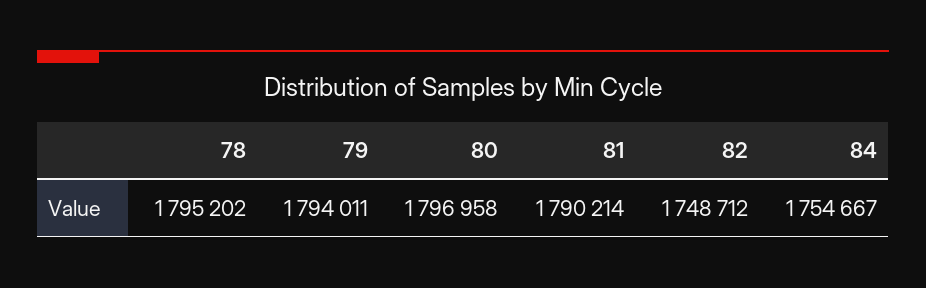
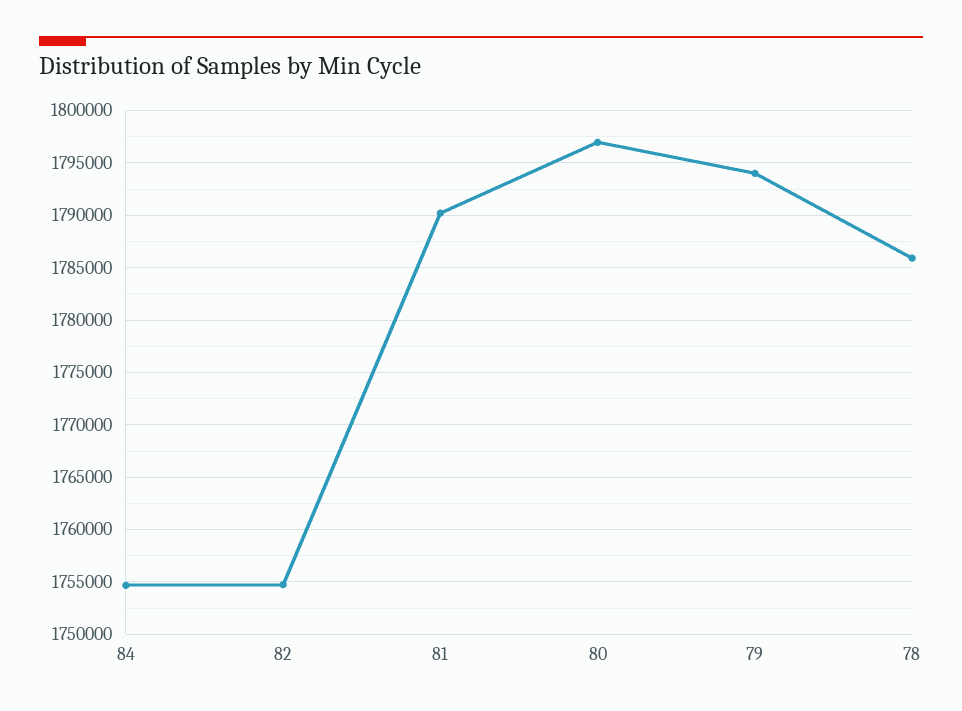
78: 1795202 -> 1786000
82: 1748712 -> 1755000

